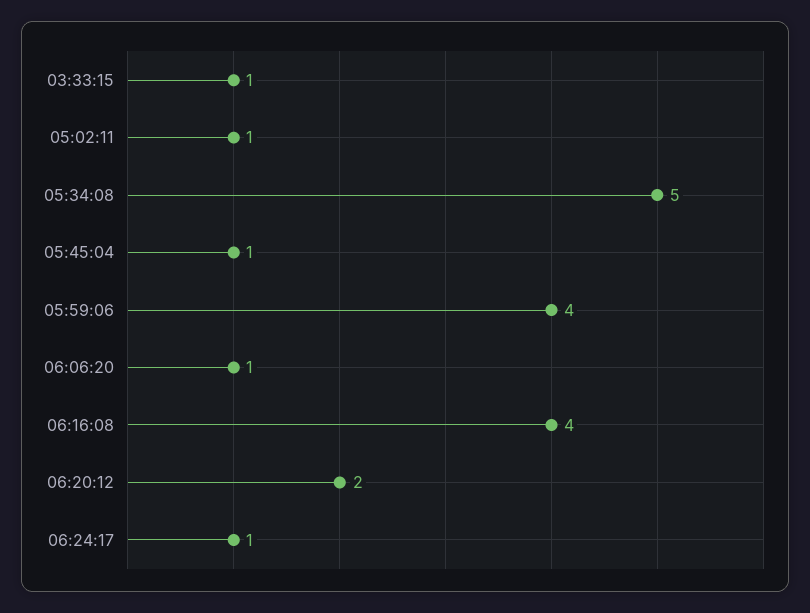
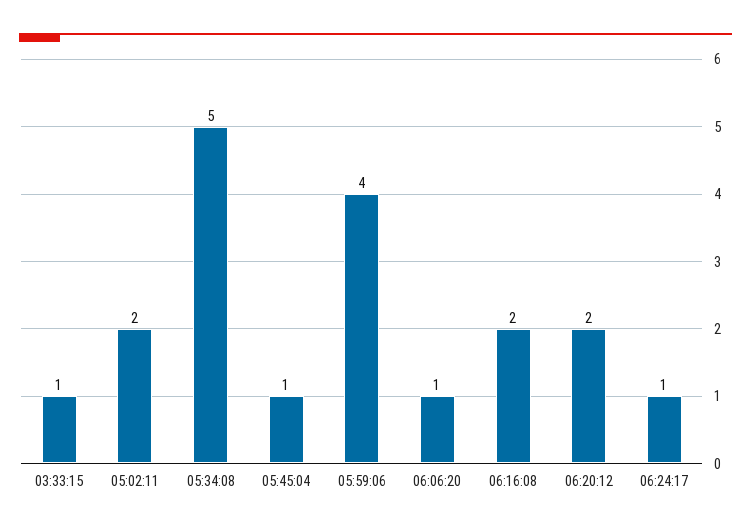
05:02:11: 1 -> 2
06:16:08: 4 -> 2

